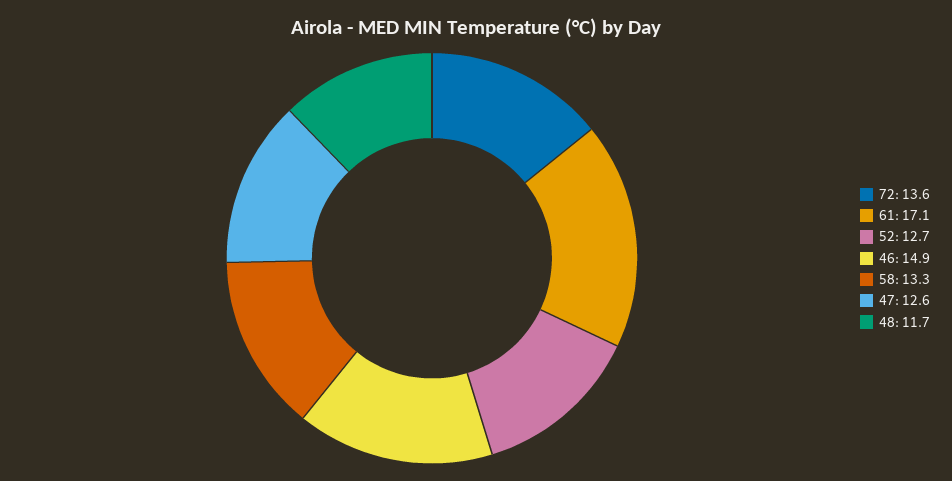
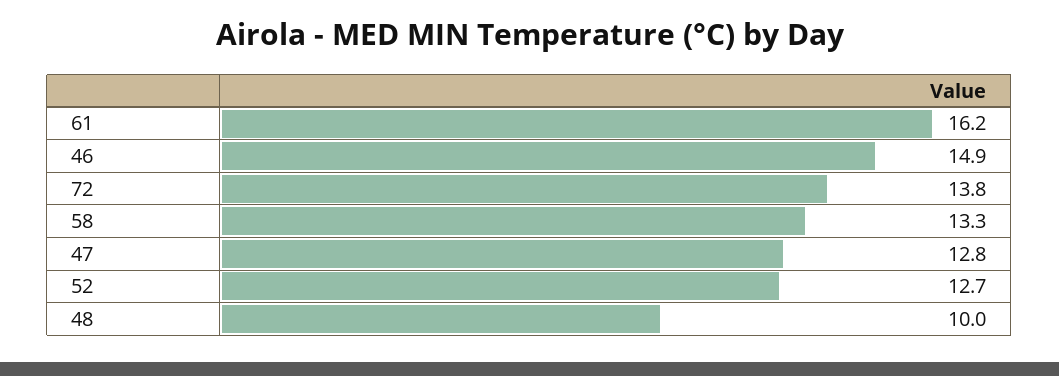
72: 13.6 -> 13.8
61: 17.1 -> 16.2
47: 12.6 -> 12.8
48: 11.7 -> 10

